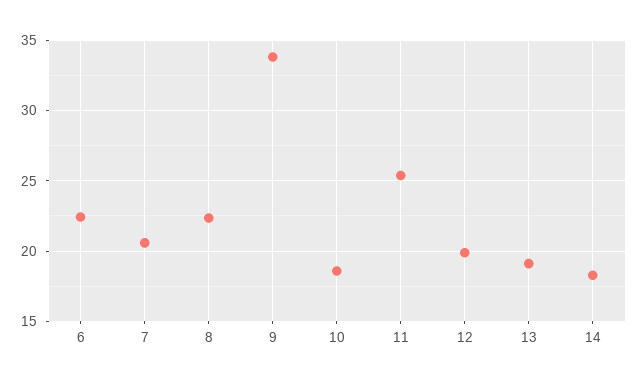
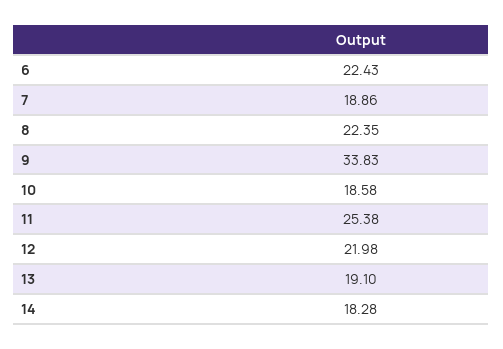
7: 20.5 -> 18.86
12: 20 -> 21.98

